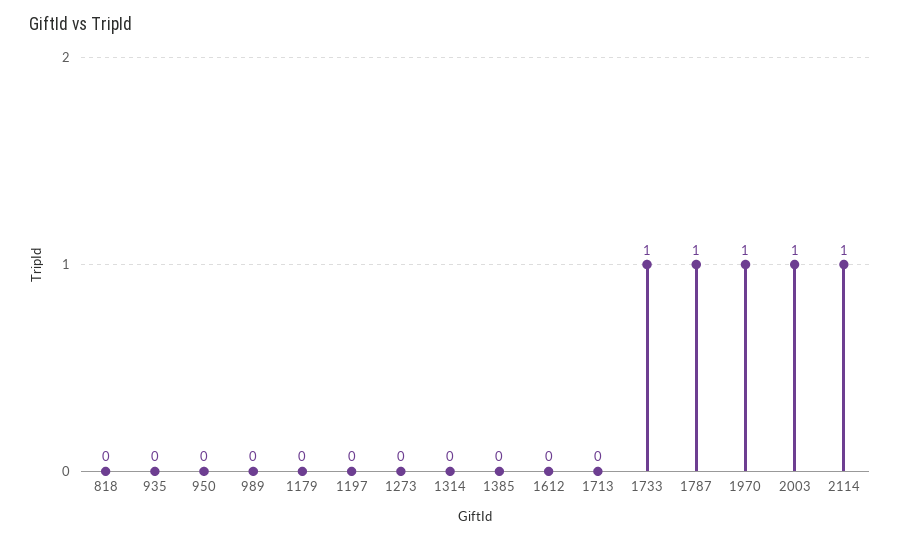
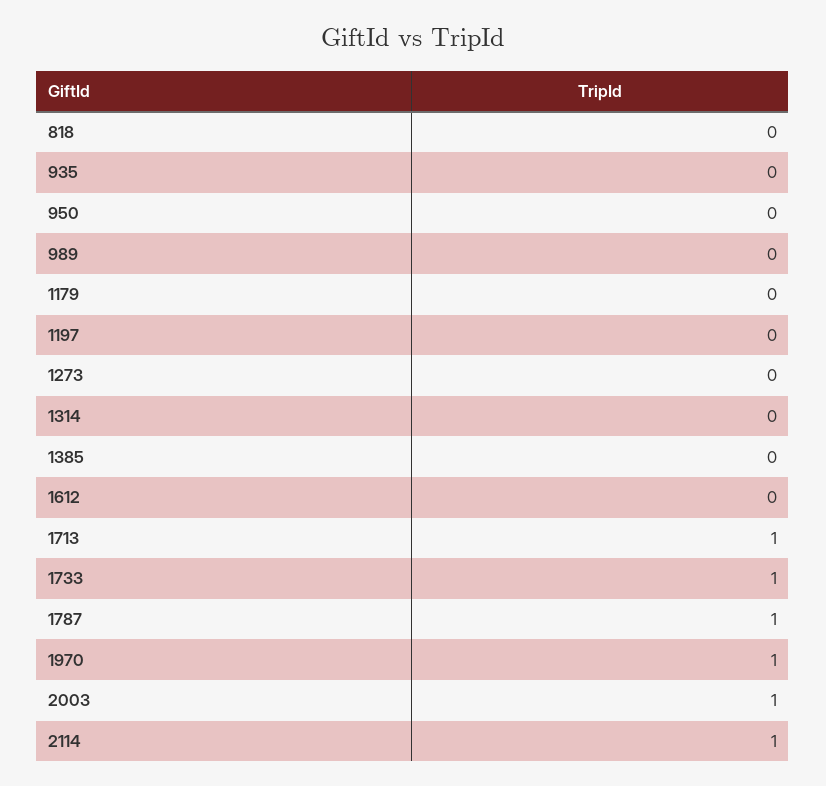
1713: 0 -> 1

